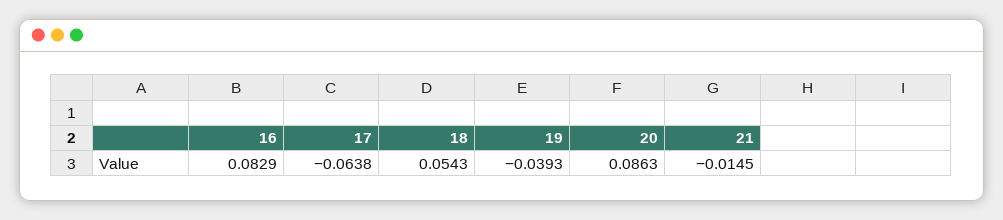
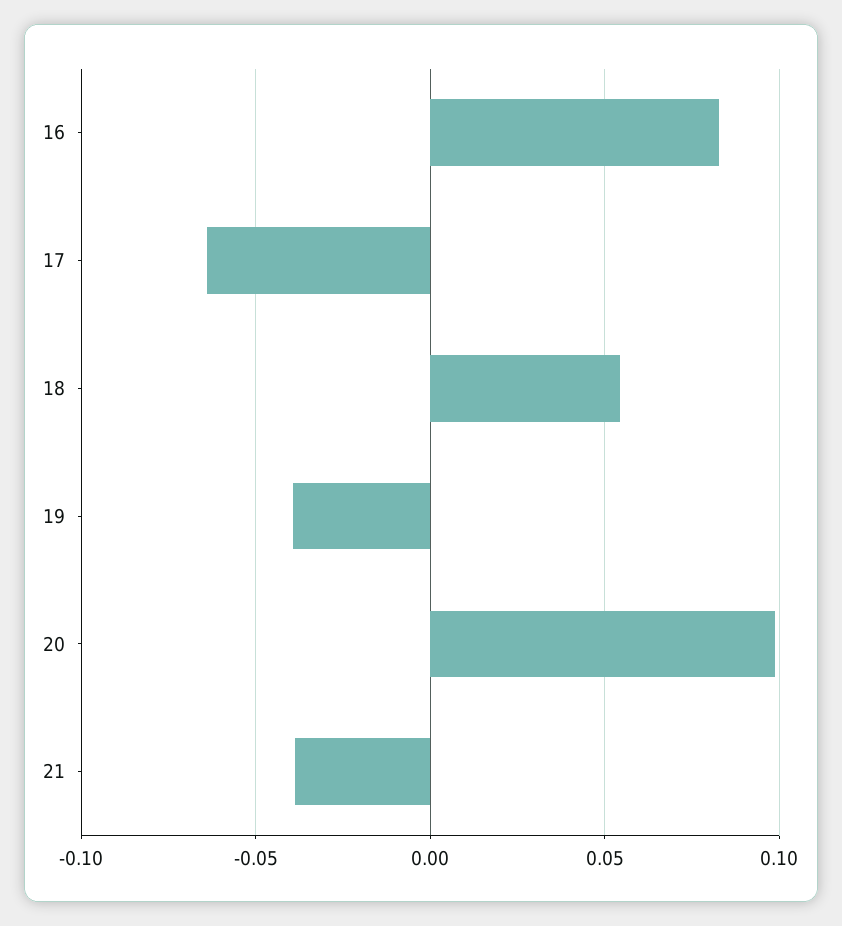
20: 0.0863 -> 0.1
21: -0.0145 -> -0.04

